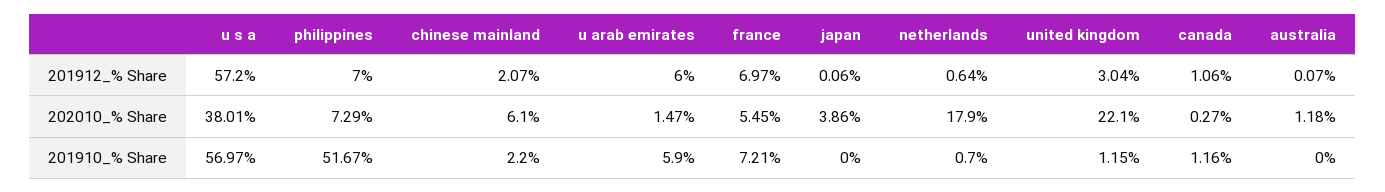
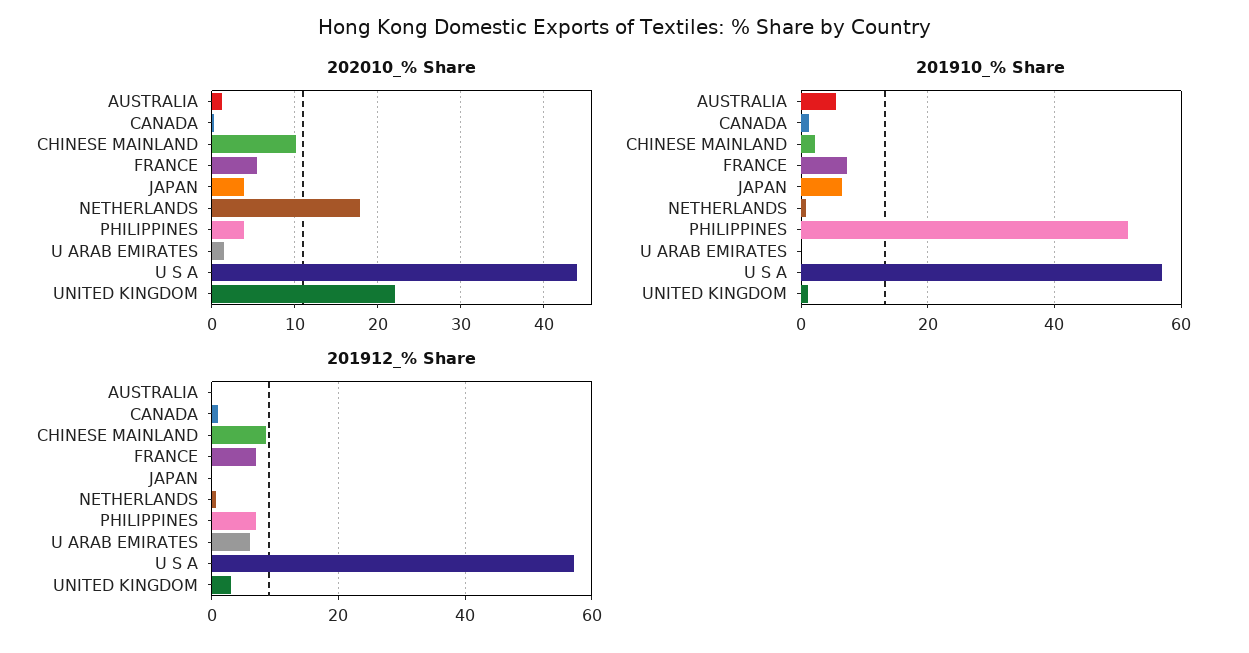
201912_% Share, chinese mainland: 2.07 -> 8
202010_% Share, u s a: 38.01 -> 44
202010_% Share, philippines: 7.29 -> 4
202010_% Share, chinese mainland: 6.1 -> 10
201910_% Share, u arab emirates: 5.9 -> 0
201910_% Share, japan: 0 -> 6
201910_% Share, australia: 0 -> 6

